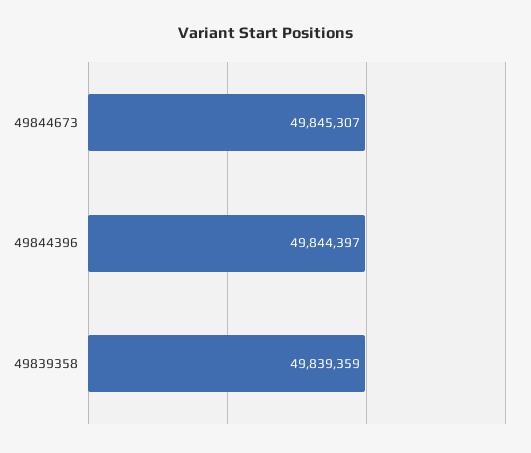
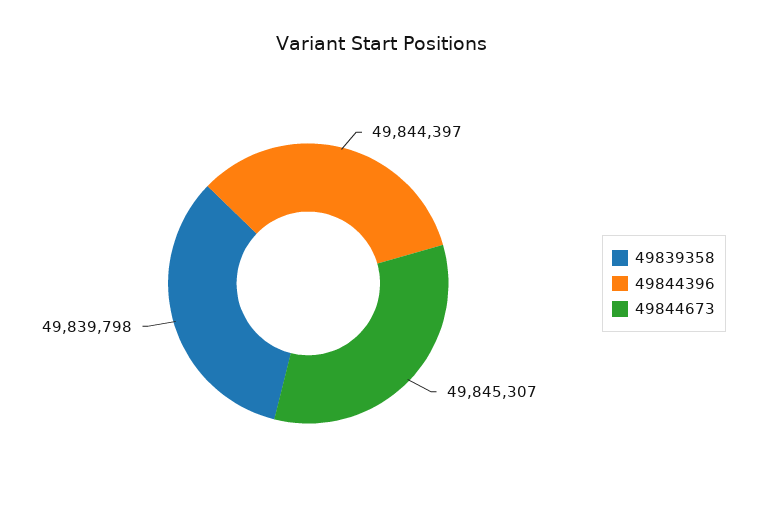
49839358: 49839359 -> 49839798

